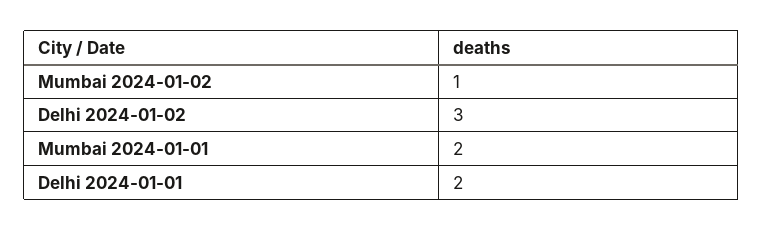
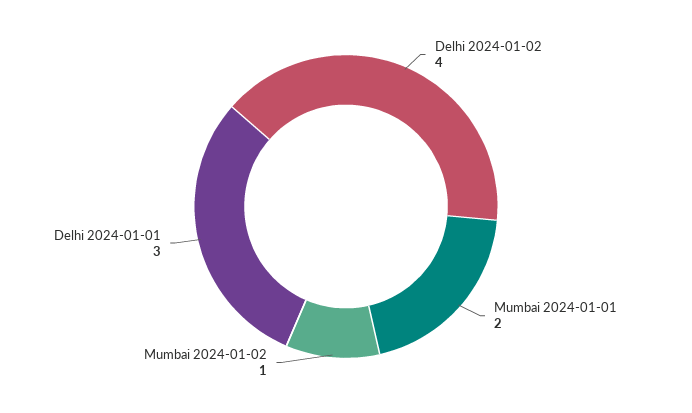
Delhi 2024-01-02: 3 -> 4
Delhi 2024-01-01: 2 -> 3

